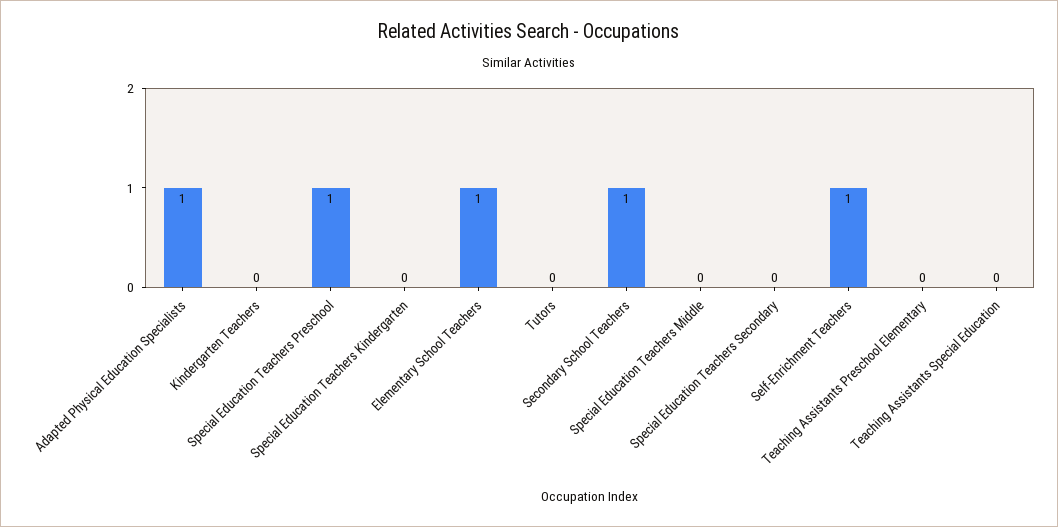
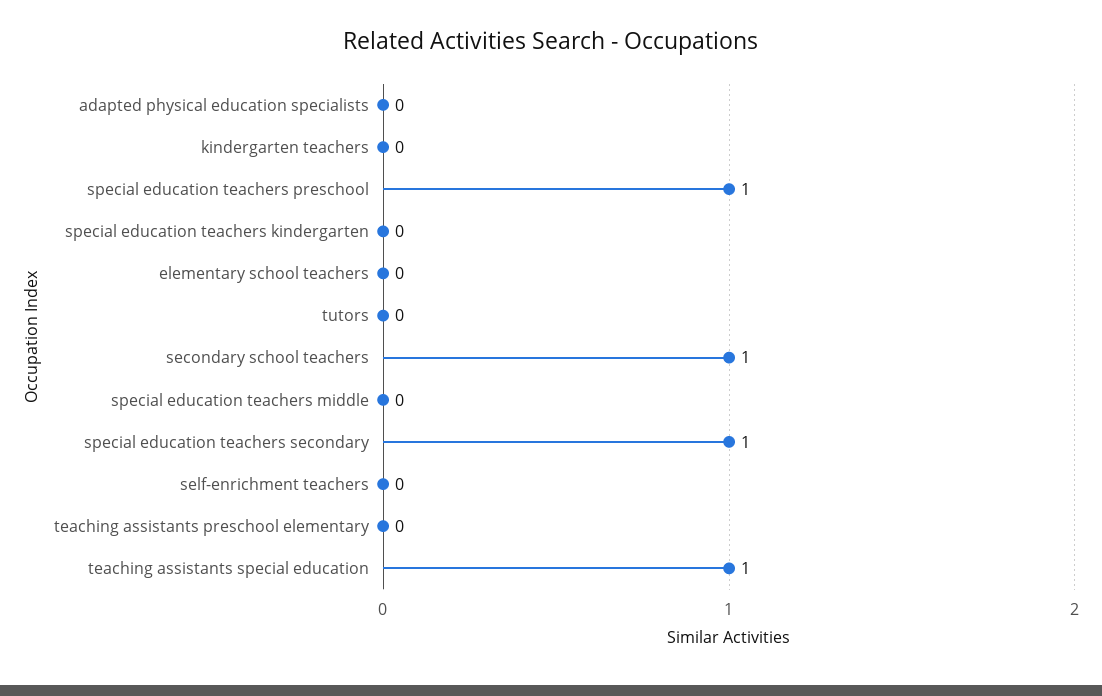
Adapted Physical Education Specialists: 1 -> 0
Elementary School Teachers: 1 -> 0
Special Education Teachers Secondary: 0 -> 1
Self-Enrichment Teachers: 1 -> 0
Teaching Assistants Special Education: 0 -> 1

